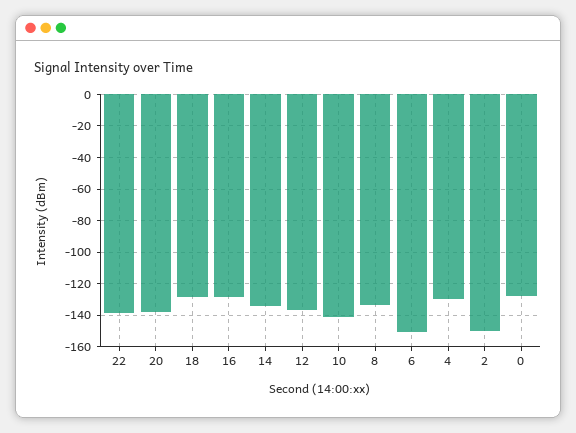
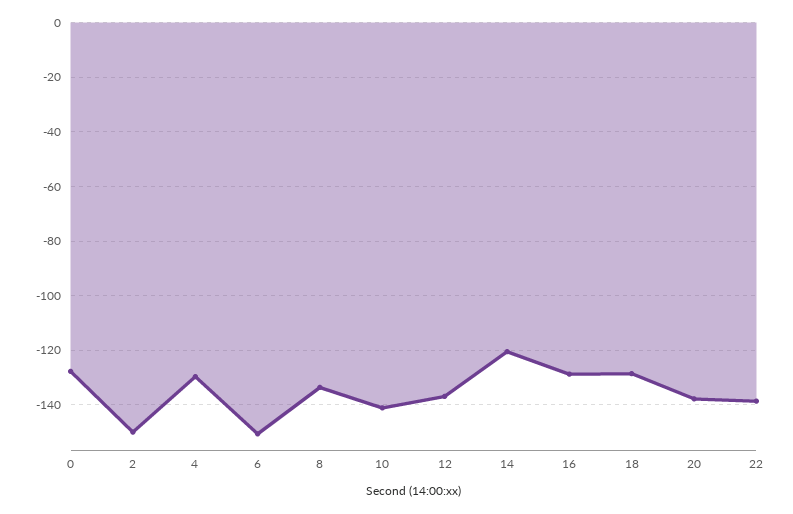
14: -135 -> -120

